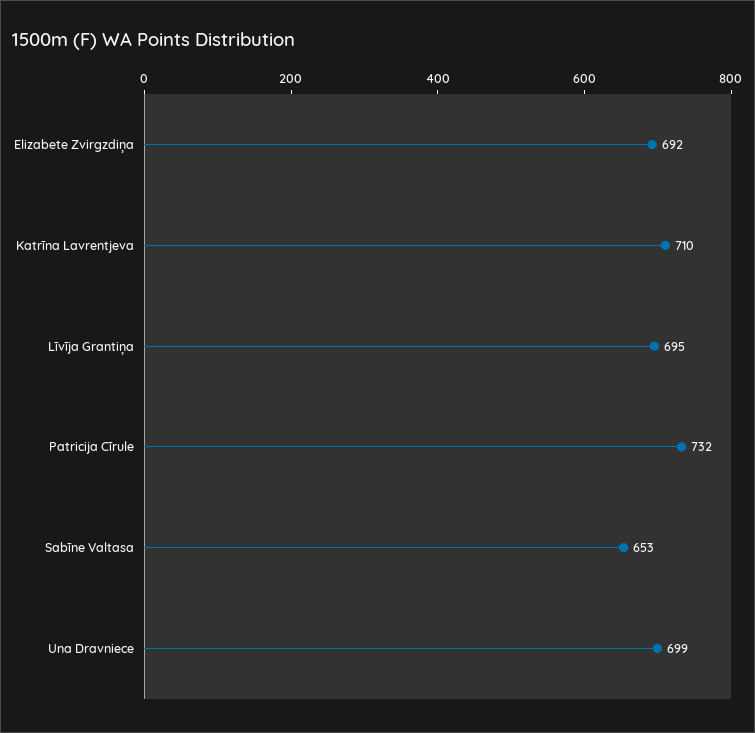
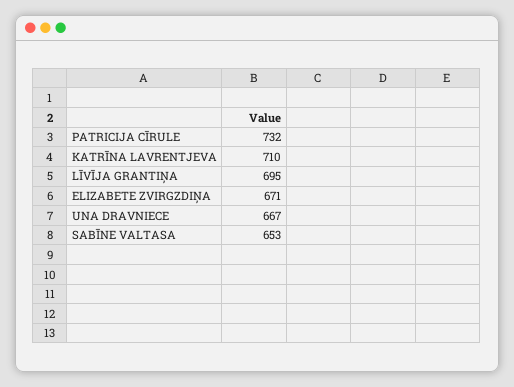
Elizabete Zvirgzdiņa: 692 -> 671
Una Dravniece: 699 -> 667

